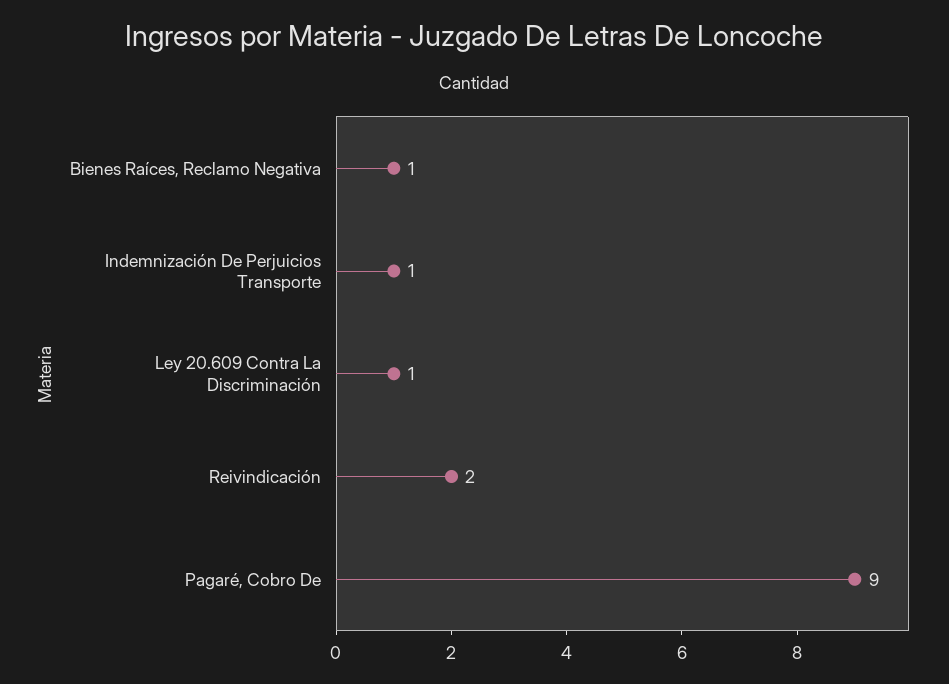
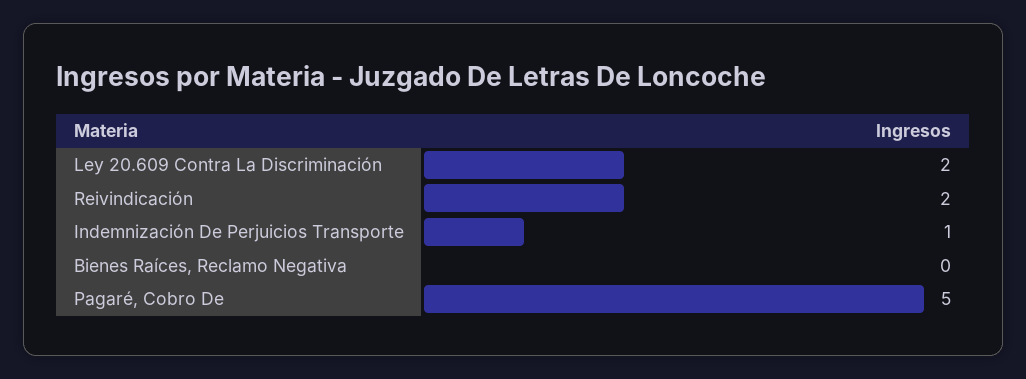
Bienes Raíces, Reclamo Negativa: 1 -> 0
Ley 20.609 Contra La Discriminación: 1 -> 2
Pagaré, Cobro De: 9 -> 5

